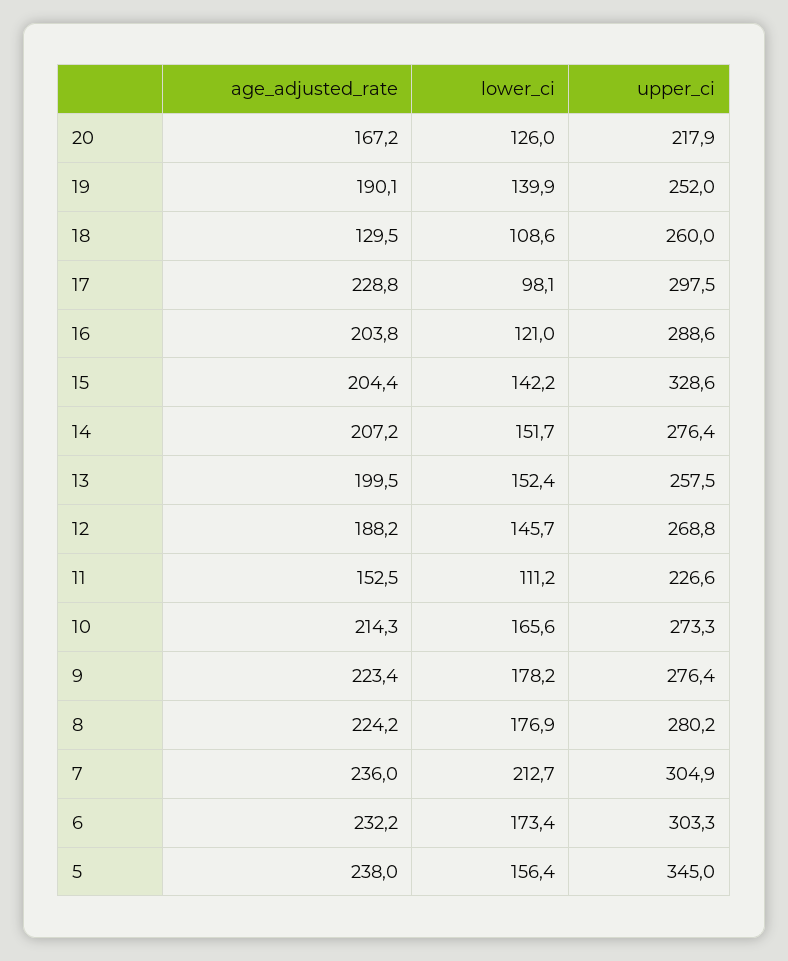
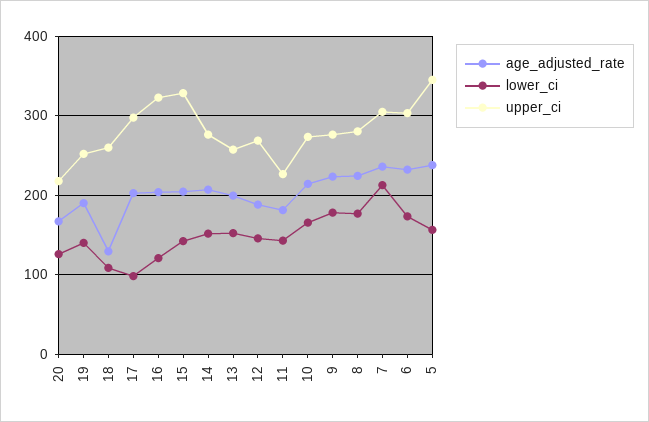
age_adjusted_rate, 17: 228.8 -> 200
upper_ci, 16: 288.6 -> 320
age_adjusted_rate, 11: 152.5 -> 180
lower_ci, 11: 111.2 -> 140

